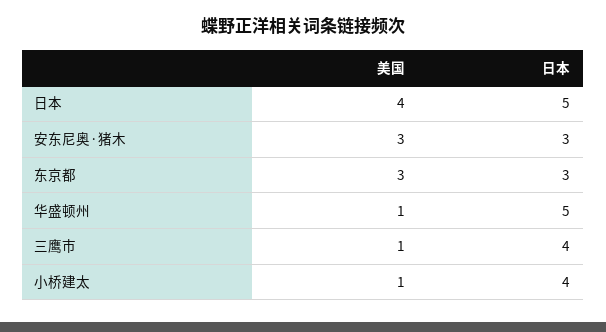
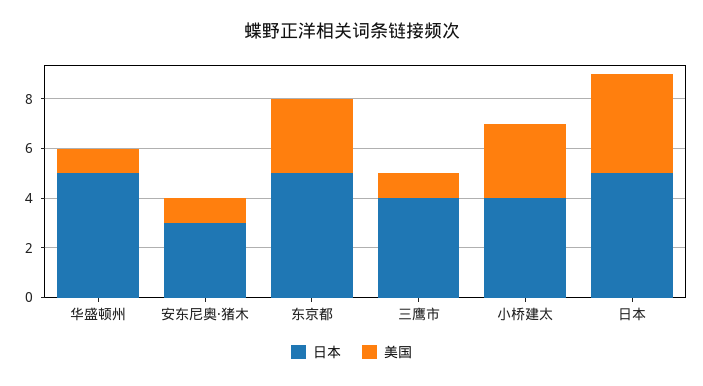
美国, 安东尼奥·猪木: 3 -> 1
日本, 东京都: 3 -> 5
美国, 小桥建太: 1 -> 3

